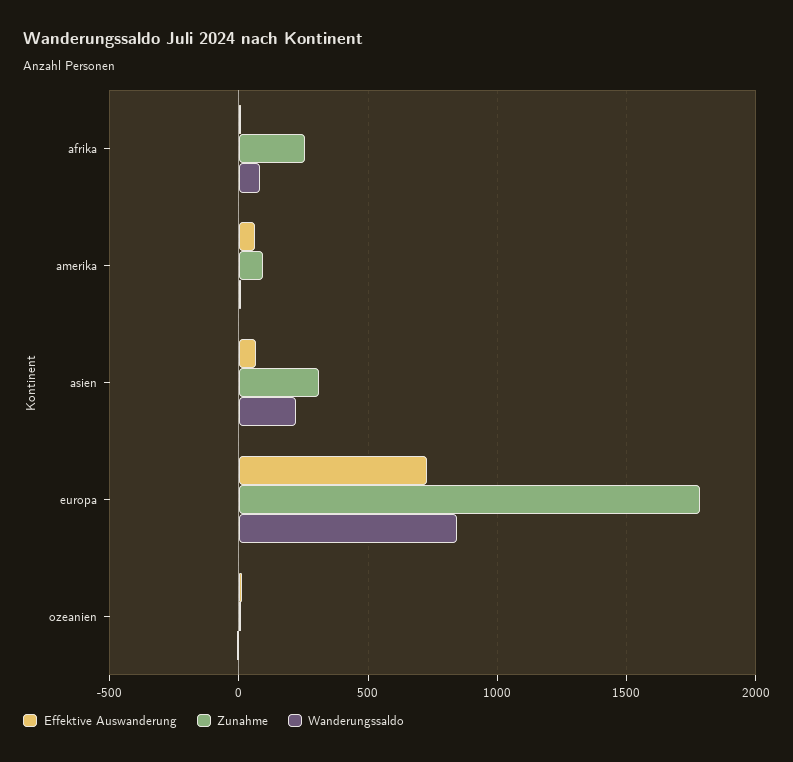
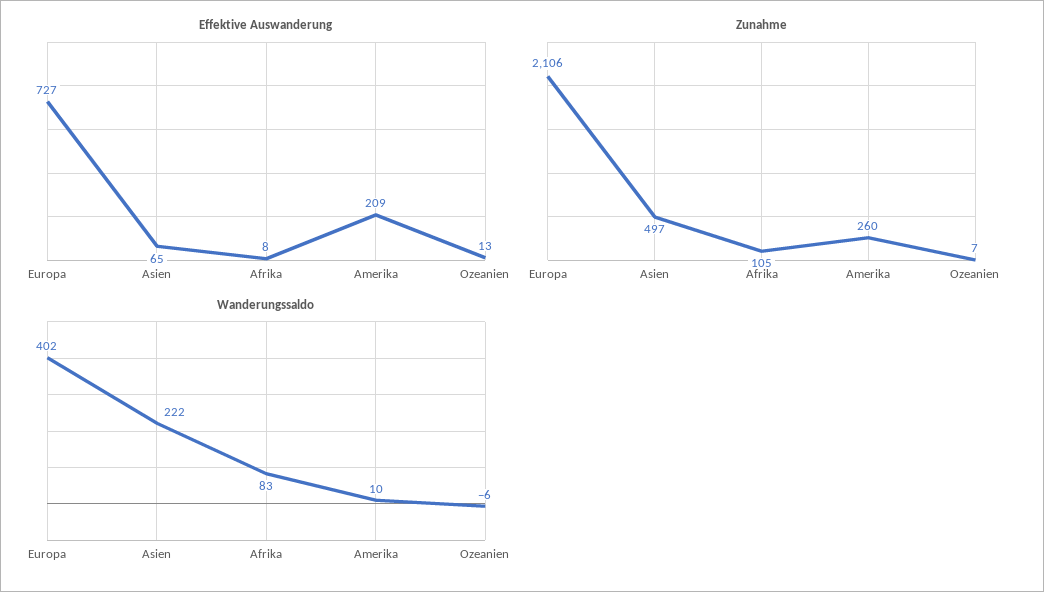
Zunahme, afrika: 250 -> 105
Effektive Auswanderung, amerika: 50 -> 209
Zunahme, amerika: 100 -> 260
Zunahme, asien: 300 -> 497
Zunahme, europa: 1800 -> 2106
Wanderungssaldo, europa: 850 -> 402

